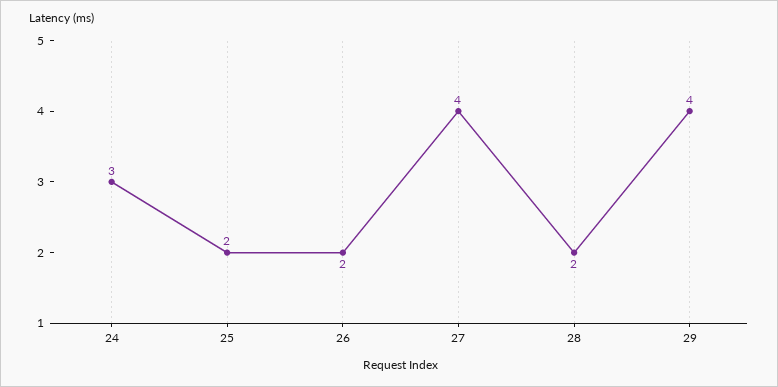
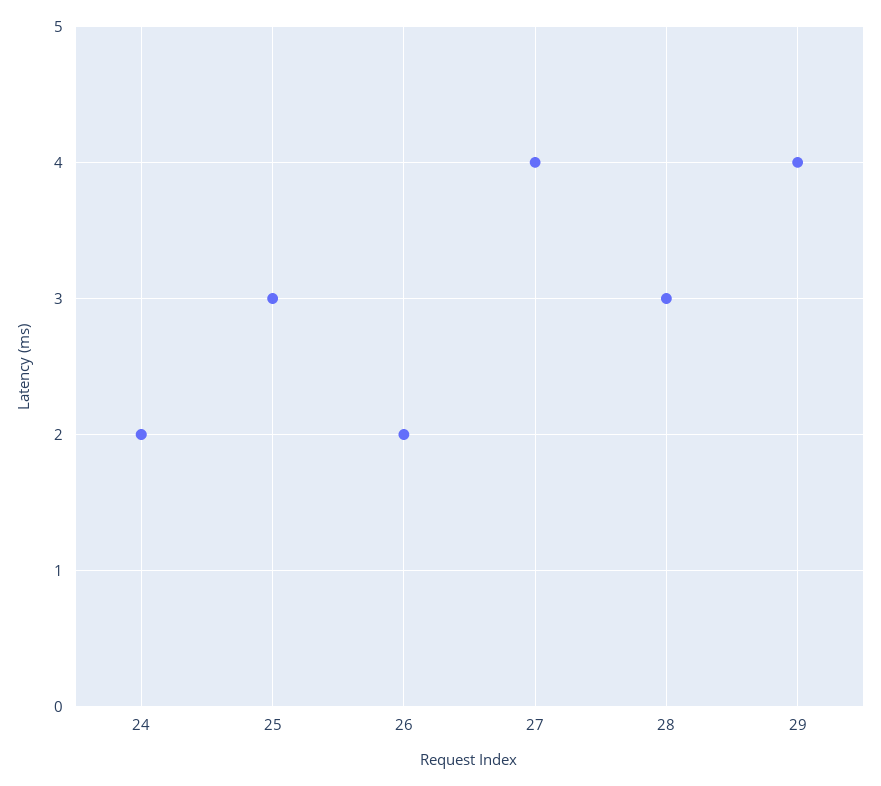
24: 3 -> 2
25: 2 -> 3
28: 2 -> 3

